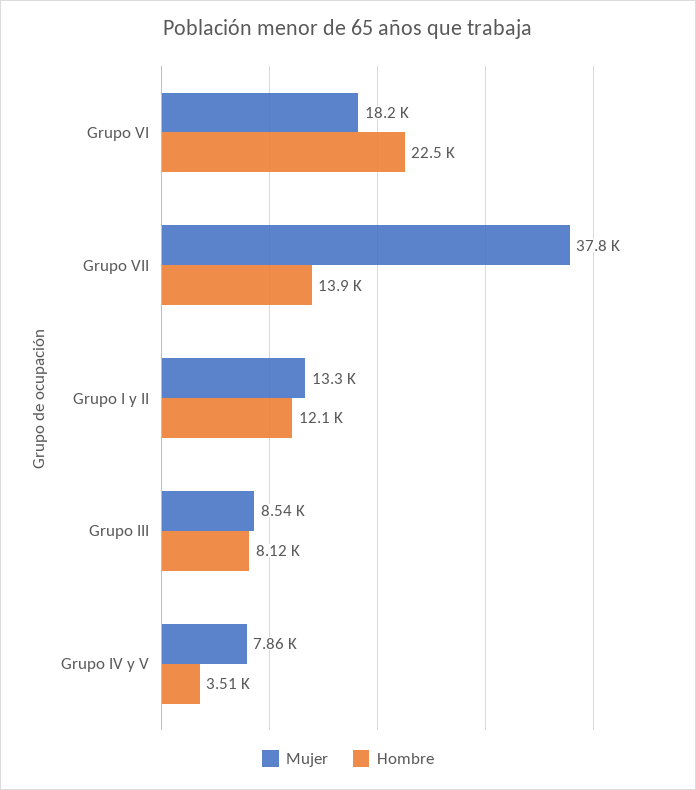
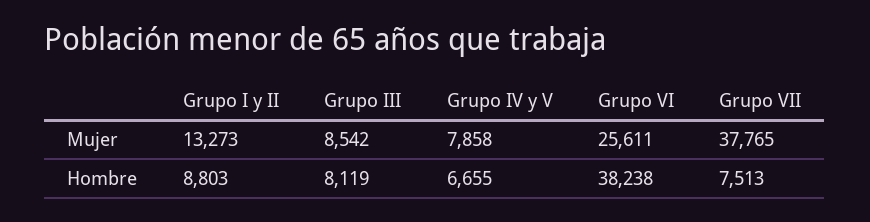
Mujer, Grupo VI: 18200 -> 25611
Hombre, Grupo VI: 22500 -> 38238
Hombre, Grupo VII: 13900 -> 7513
Hombre, Grupo I y II: 12100 -> 8803
Hombre, Grupo IV y V: 3510 -> 6655

